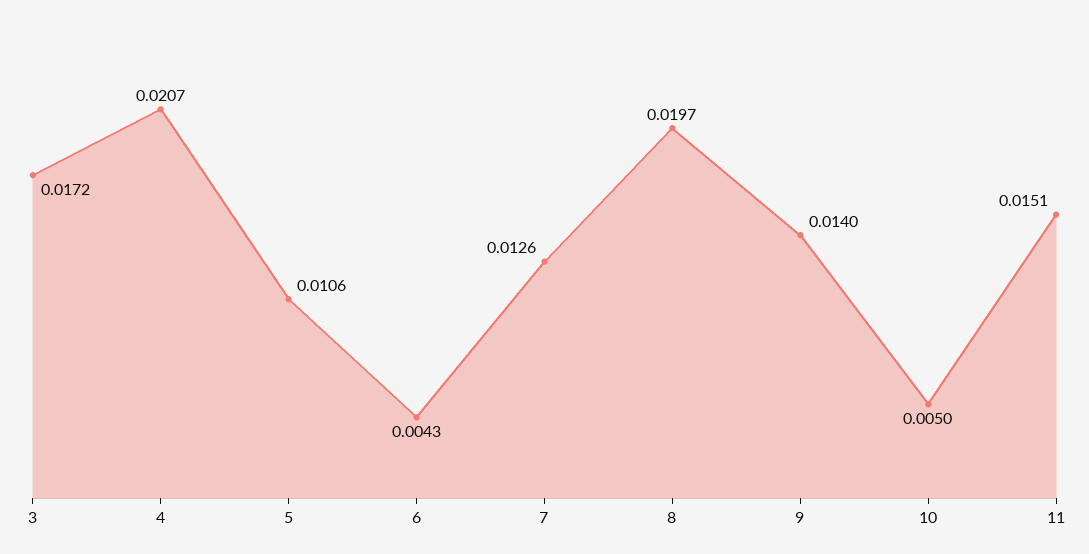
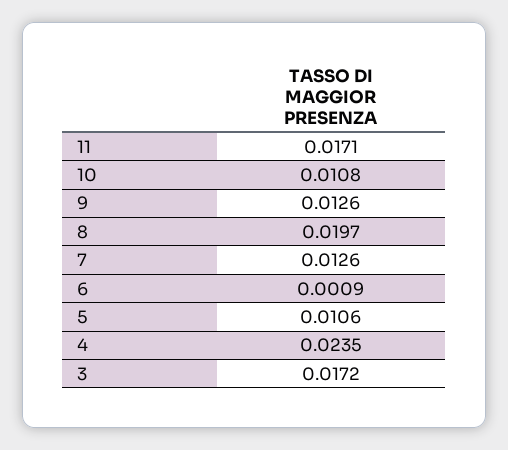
4: 0.0207 -> 0.0235
6: 0.0043 -> 0.0009
9: 0.014 -> 0.0126
10: 0.005 -> 0.0108
11: 0.0151 -> 0.0171

